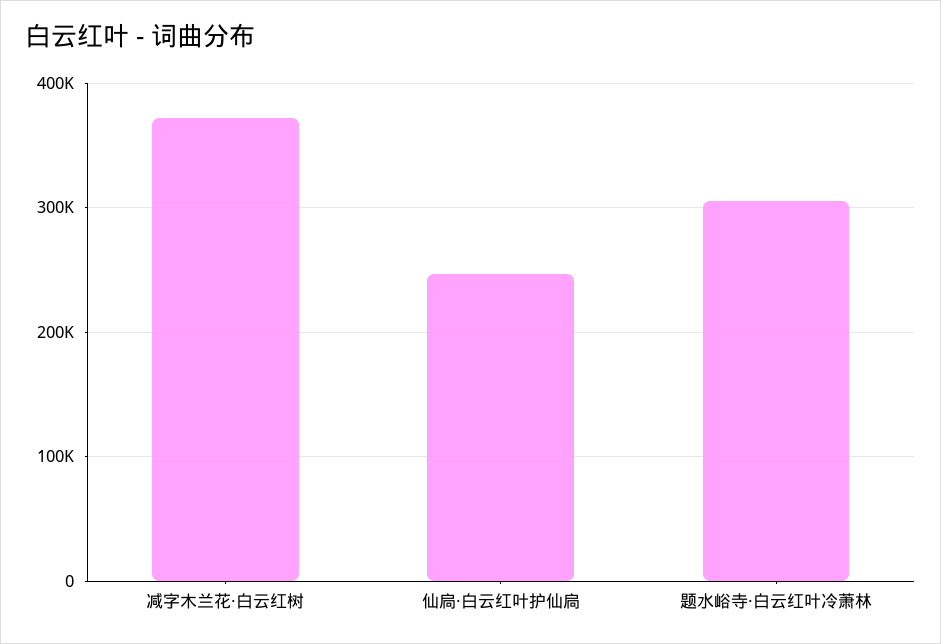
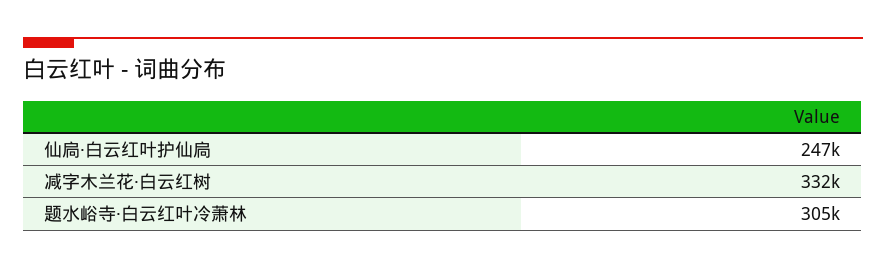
减字木兰花·白云红树: 370000 -> 332000

